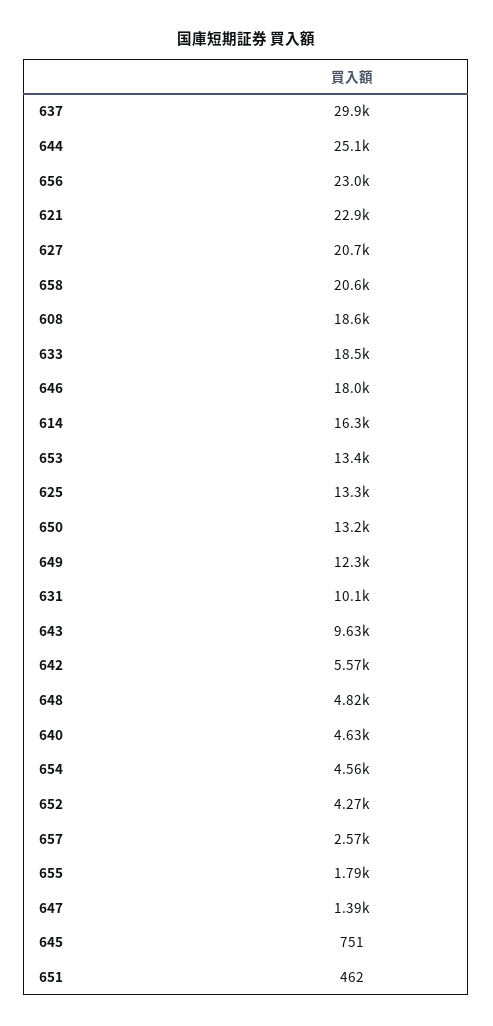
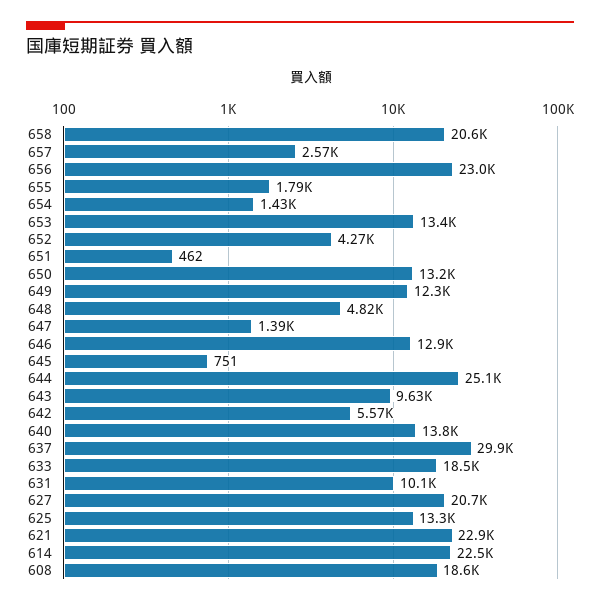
646: 18000 -> 12900
614: 16300 -> 22500
640: 4630 -> 13800
654: 4560 -> 1430

